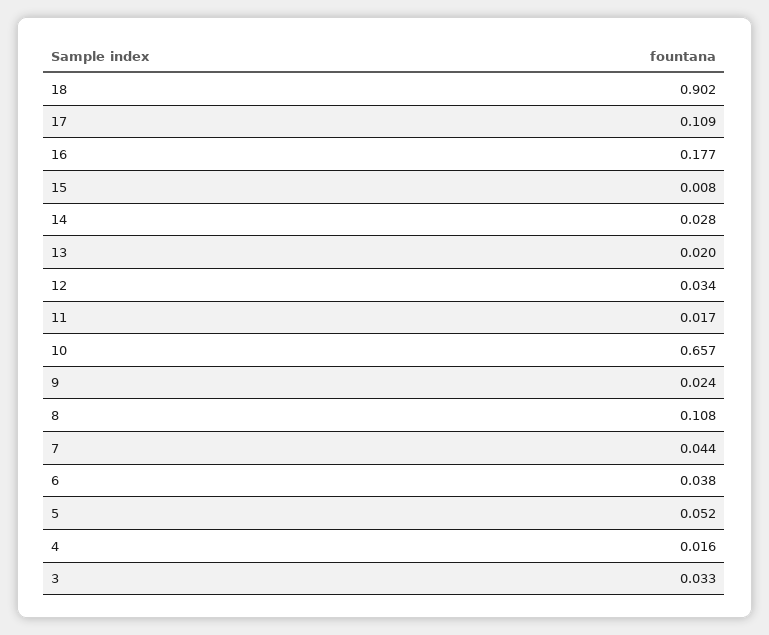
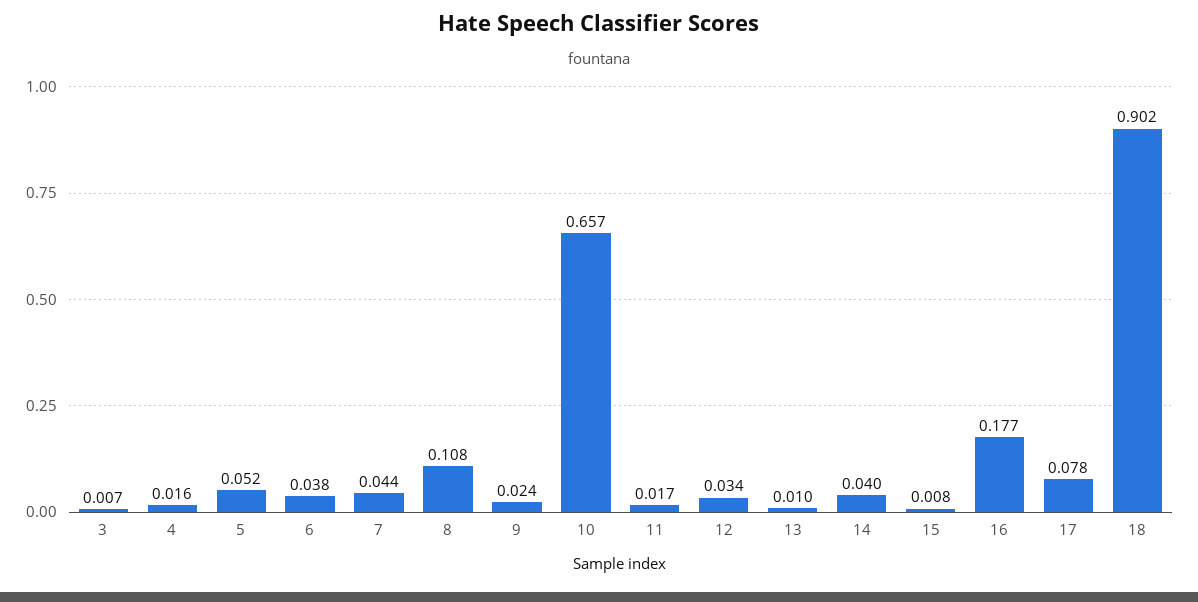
17: 0.109 -> 0.078
14: 0.028 -> 0.04
13: 0.02 -> 0.01
3: 0.033 -> 0.007

